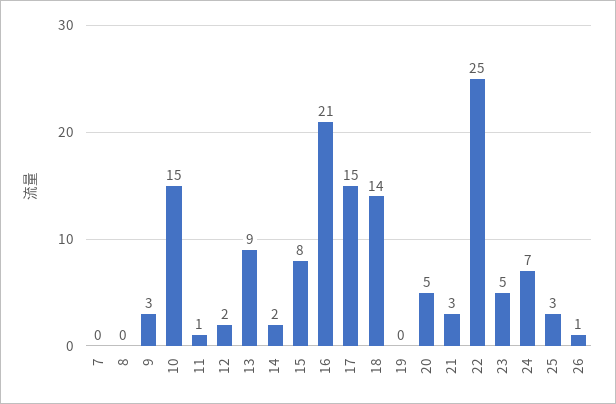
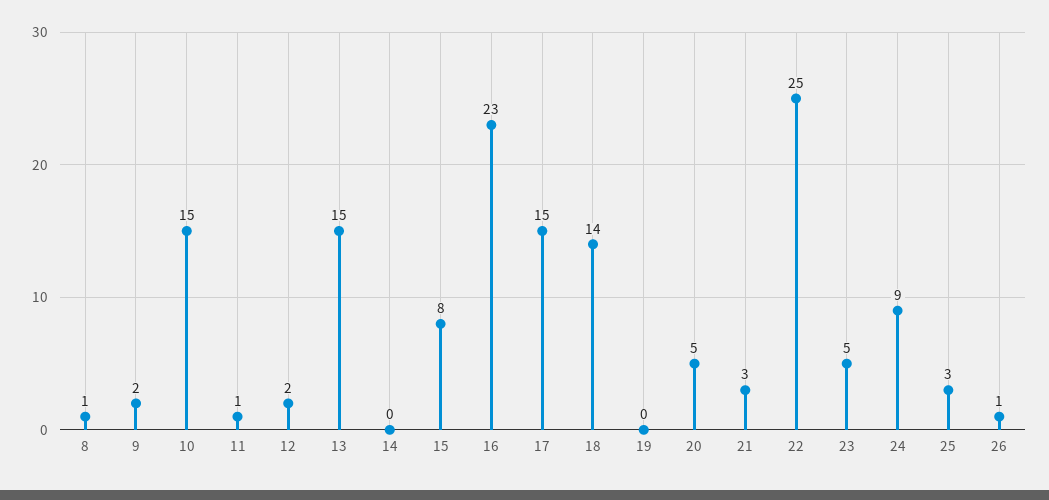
7: 0 -> none
8: 0 -> 1
9: 3 -> 2
13: 9 -> 15
14: 2 -> 0
16: 21 -> 23
24: 7 -> 9

